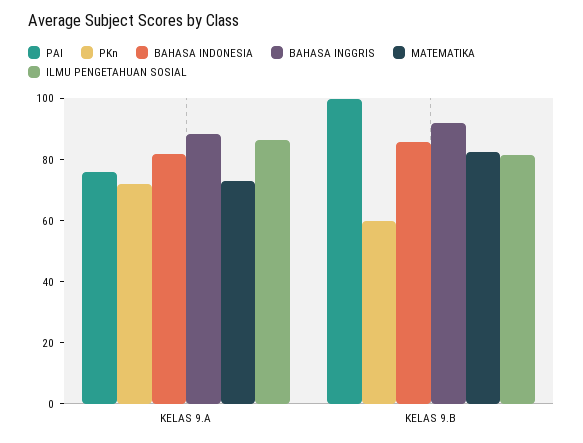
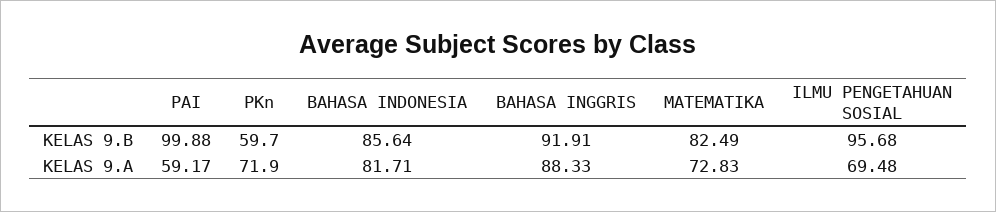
PAI, KELAS 9.A: 75 -> 59.17
ILMU PENGETAHUAN SOSIAL, KELAS 9.A: 85 -> 69.48
ILMU PENGETAHUAN SOSIAL, KELAS 9.B: 80 -> 95.68

